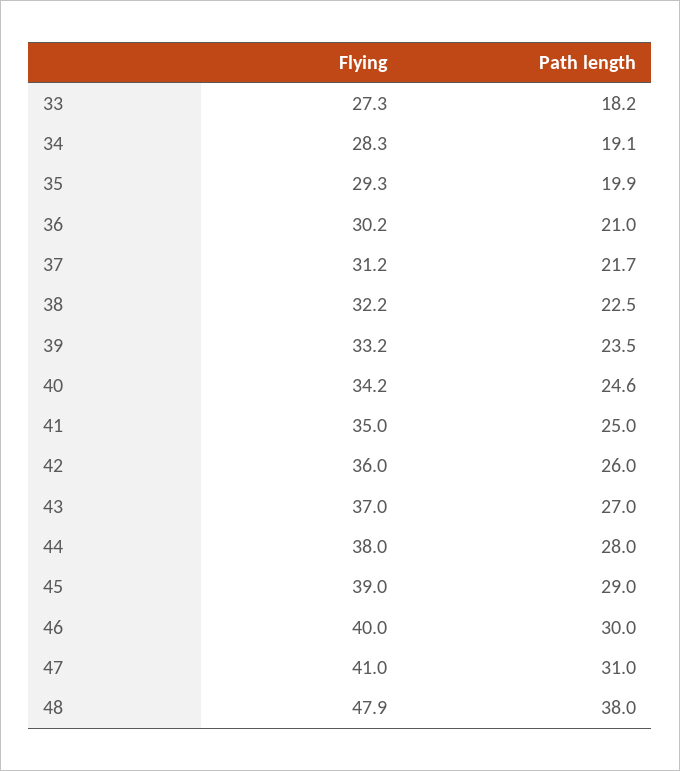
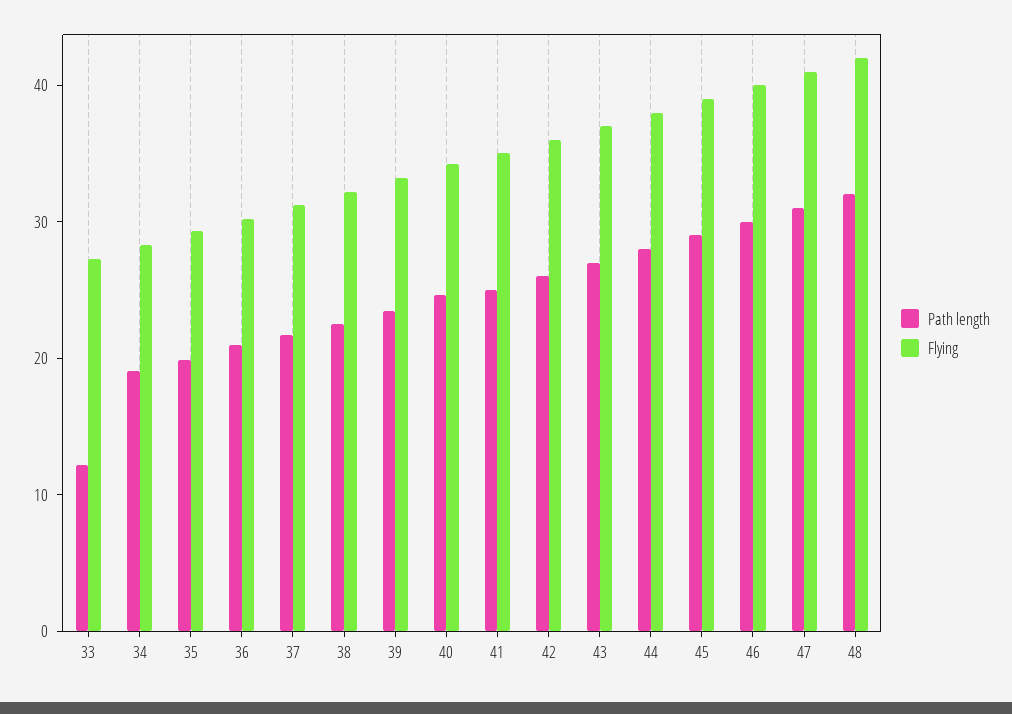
Path length, 33: 18.2 -> 12
Flying, 48: 47.9 -> 42
Path length, 48: 38 -> 32

